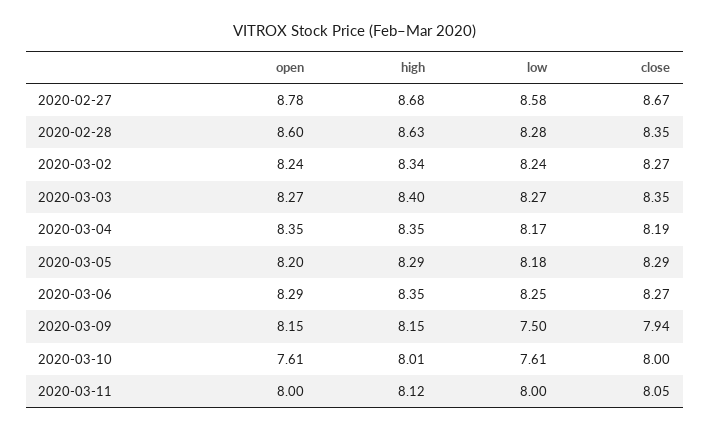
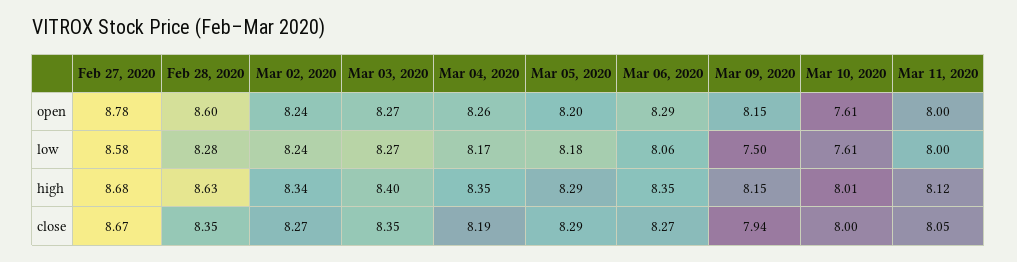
open, 2020-03-04: 8.35 -> 8.26
low, 2020-03-06: 8.25 -> 8.06

